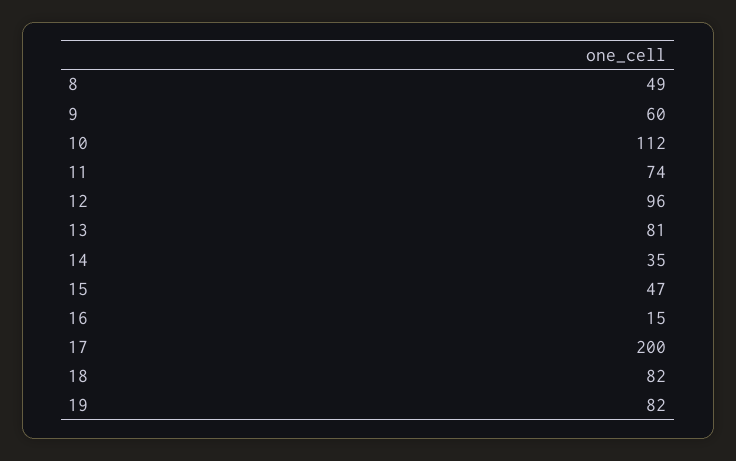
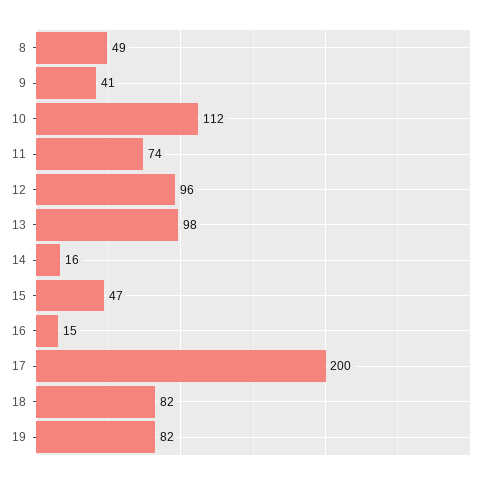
9: 60 -> 41
13: 81 -> 98
14: 35 -> 16

